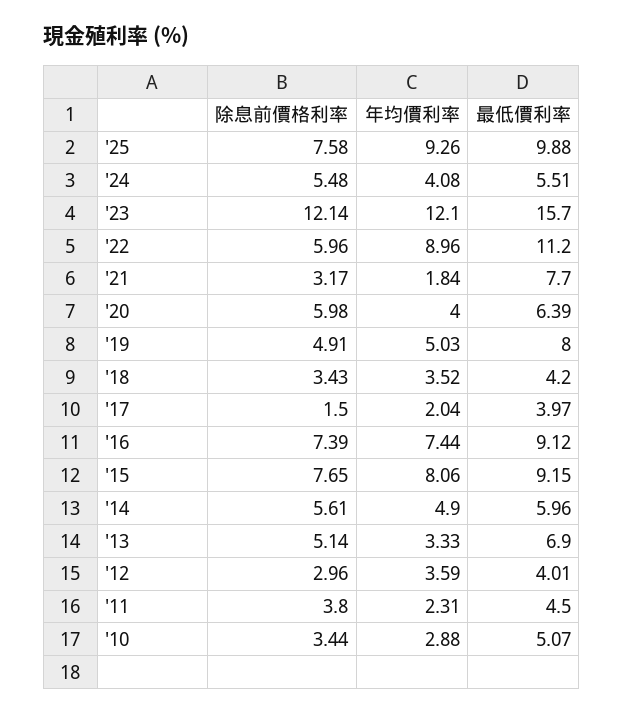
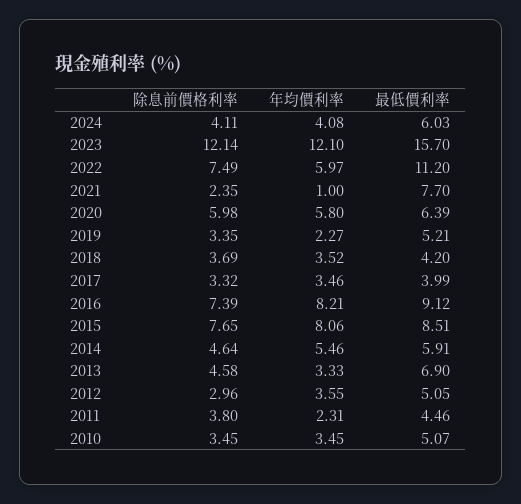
除息前價格利率, '25: 7.58 -> none
年均價利率, '25: 9.26 -> none
最低價利率, '25: 9.88 -> none
除息前價格利率, '24: 5.48 -> 4.11
最低價利率, '24: 5.51 -> 6.03
除息前價格利率, '22: 5.96 -> 7.49
年均價利率, '22: 8.96 -> 5.97
除息前價格利率, '21: 3.17 -> 2.35
年均價利率, '21: 1.84 -> 1
年均價利率, '20: 4 -> 5.8
除息前價格利率, '19: 4.91 -> 3.35
年均價利率, '19: 5.03 -> 2.27
最低價利率, '19: 8 -> 5.21
除息前價格利率, '18: 3.43 -> 3.69
除息前價格利率, '17: 1.5 -> 3.32
年均價利率, '17: 2.04 -> 3.46
最低價利率, '17: 3.97 -> 3.99
年均價利率, '16: 7.44 -> 8.21
最低價利率, '15: 9.15 -> 8.51
除息前價格利率, '14: 5.61 -> 4.64
年均價利率, '14: 4.9 -> 5.46
最低價利率, '14: 5.96 -> 5.91
除息前價格利率, '13: 5.14 -> 4.58
年均價利率, '12: 3.59 -> 3.55
最低價利率, '12: 4.01 -> 5.05
最低價利率, '11: 4.5 -> 4.46
除息前價格利率, '10: 3.44 -> 3.45
年均價利率, '10: 2.88 -> 3.45

